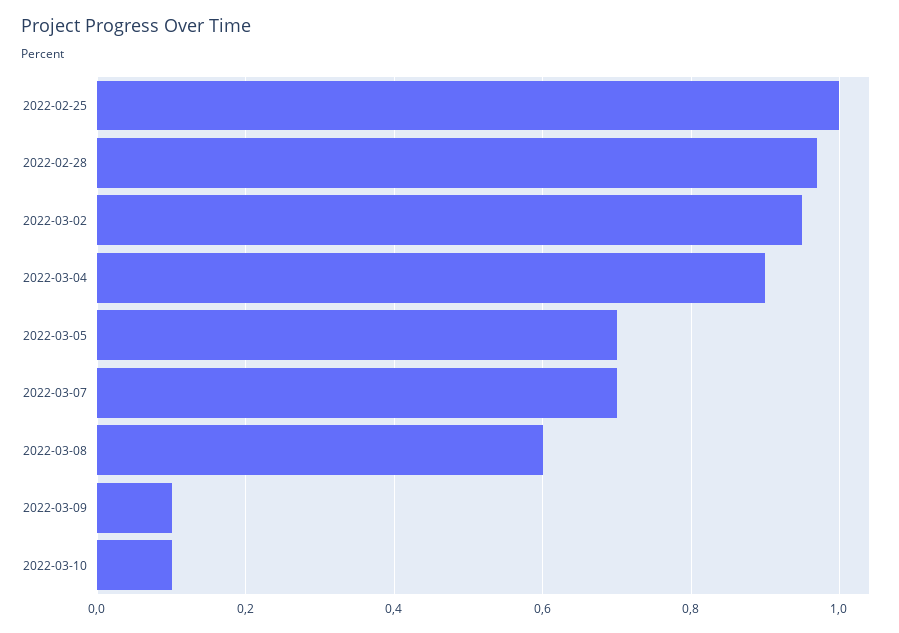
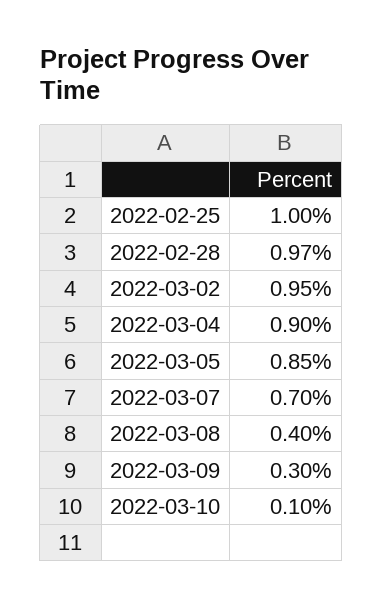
2022-03-05: 0.7 -> 0.85
2022-03-08: 0.6 -> 0.4
2022-03-09: 0.1 -> 0.3

